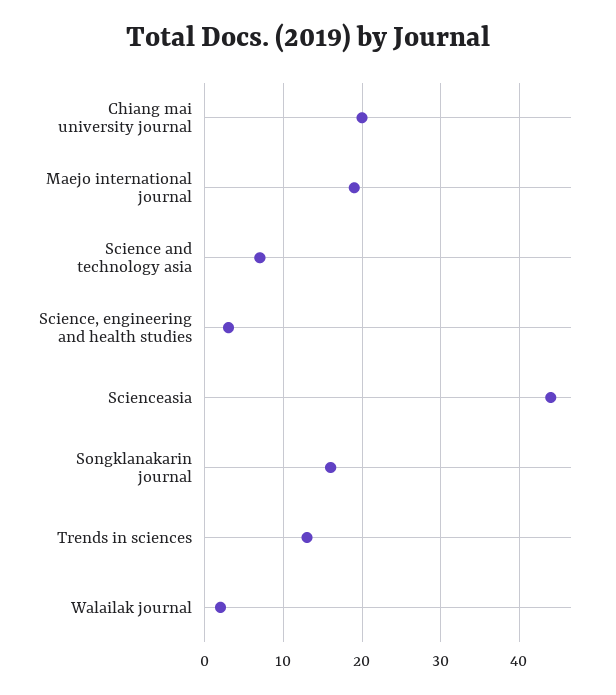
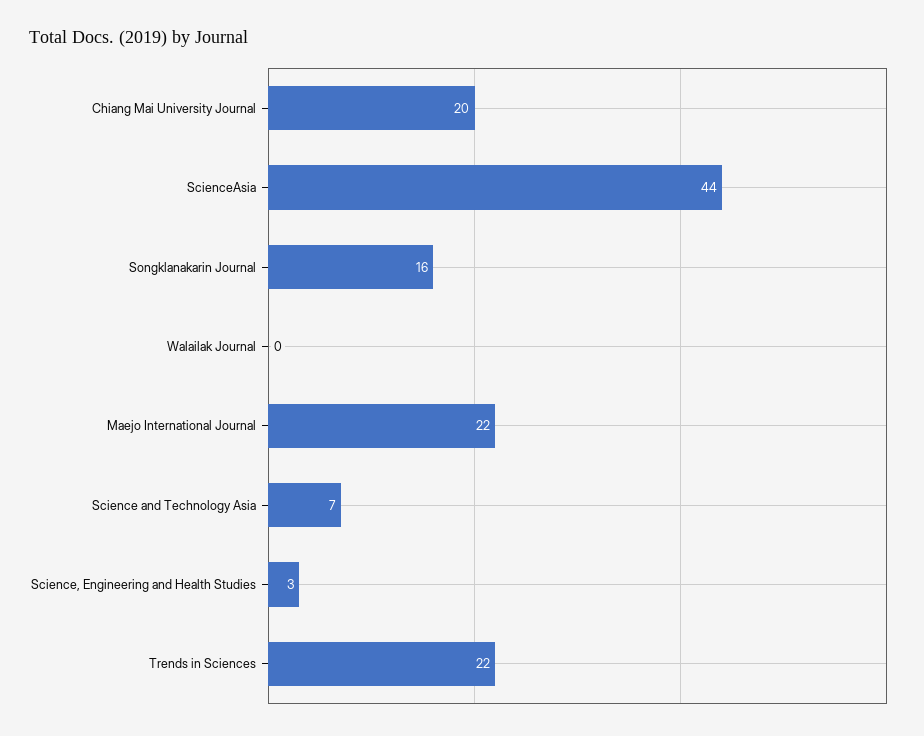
Maejo international journal: 19 -> 22
Trends in sciences: 13 -> 22
Walailak journal: 2 -> 0

